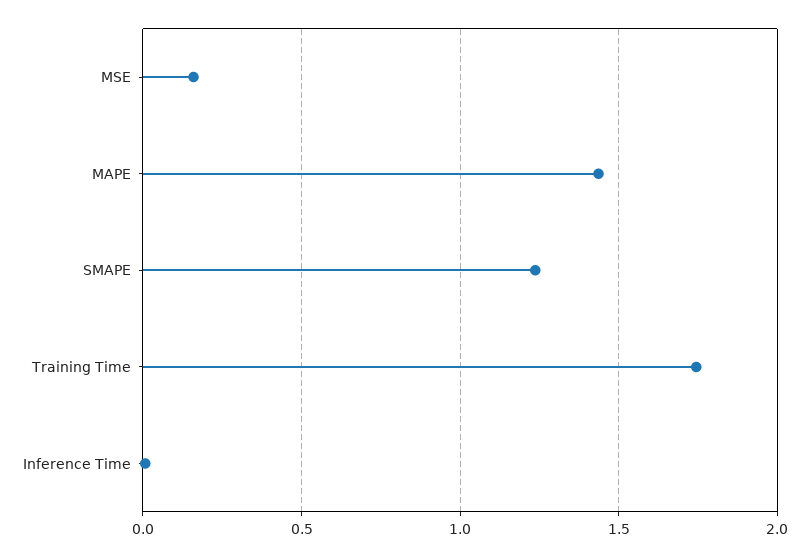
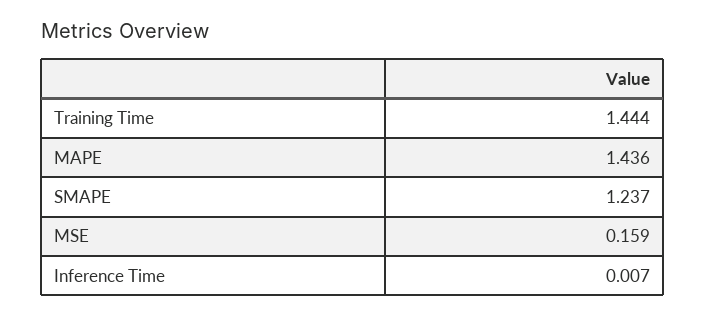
Training Time: 1.75 -> 1.444

